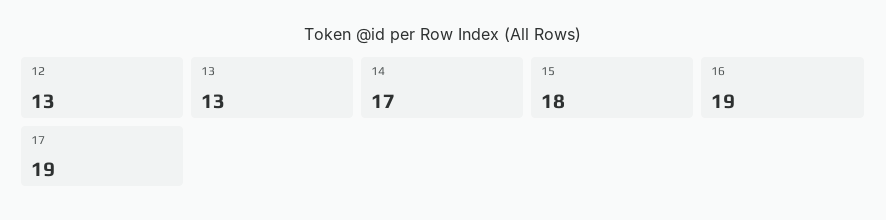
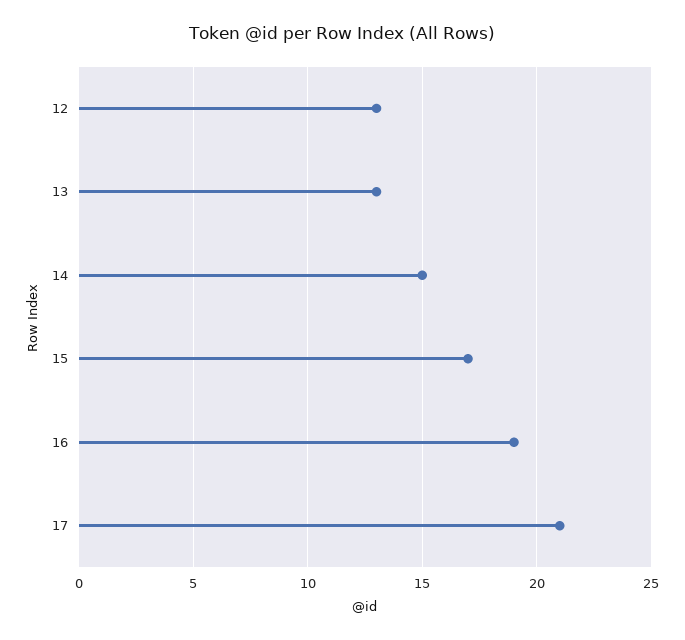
14: 17 -> 15
15: 18 -> 17
17: 19 -> 21

